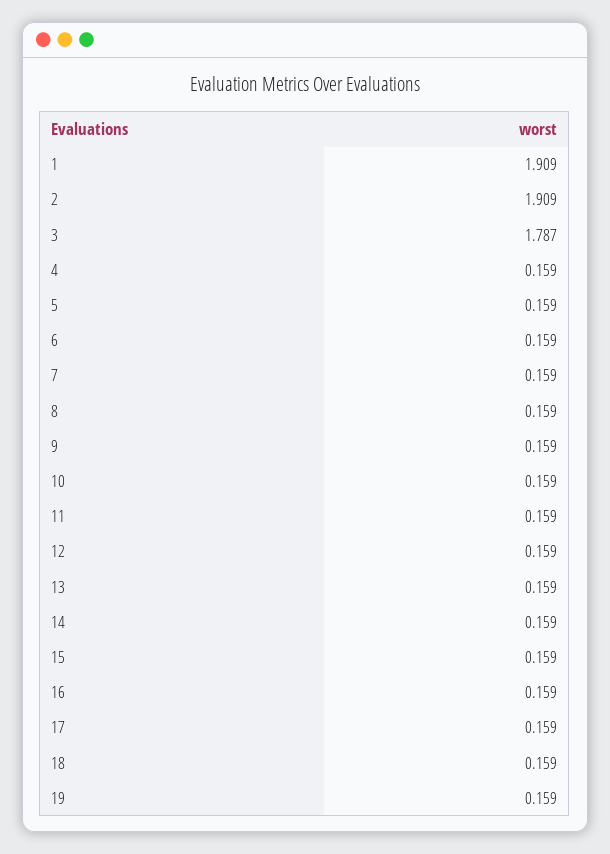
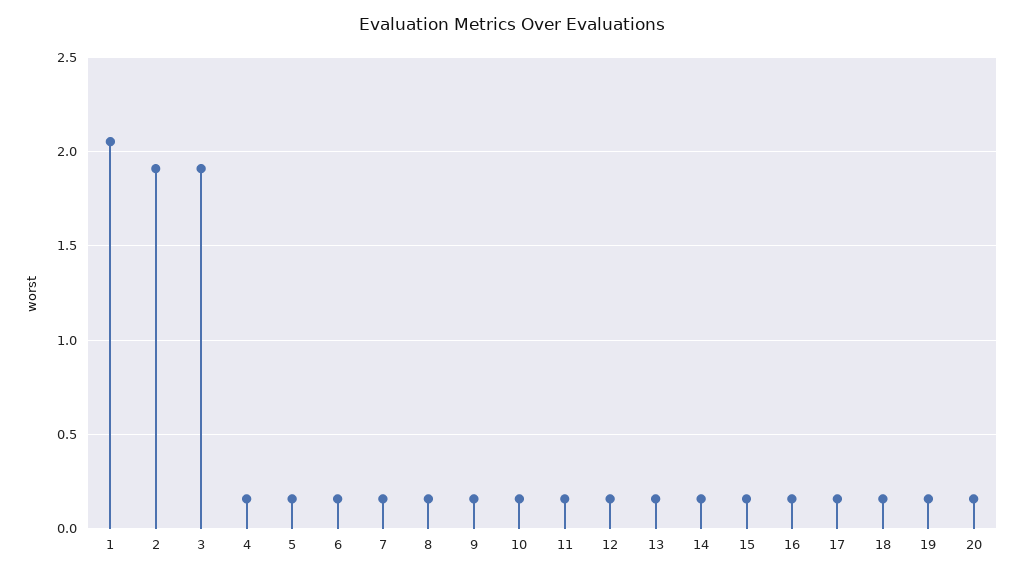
1: 1.909 -> 2.05
3: 1.787 -> 1.9
20: none -> 0.15

